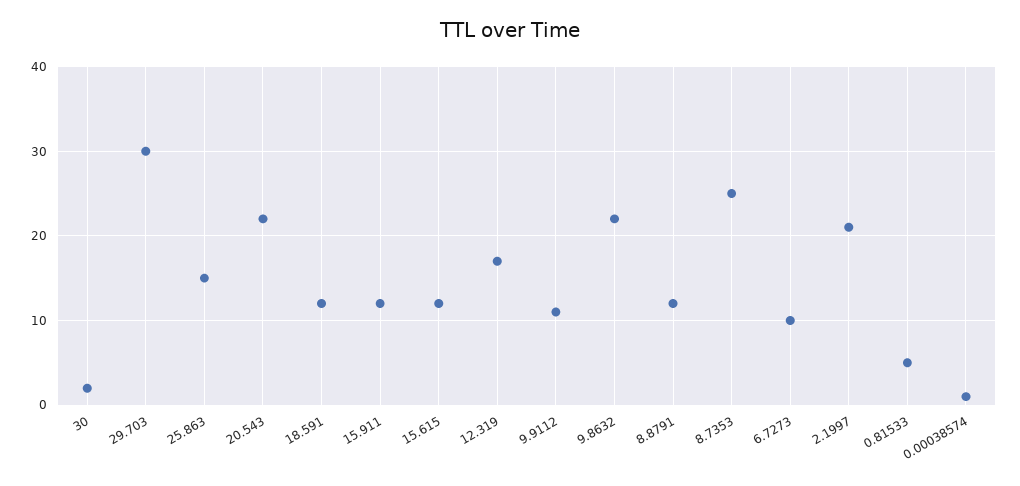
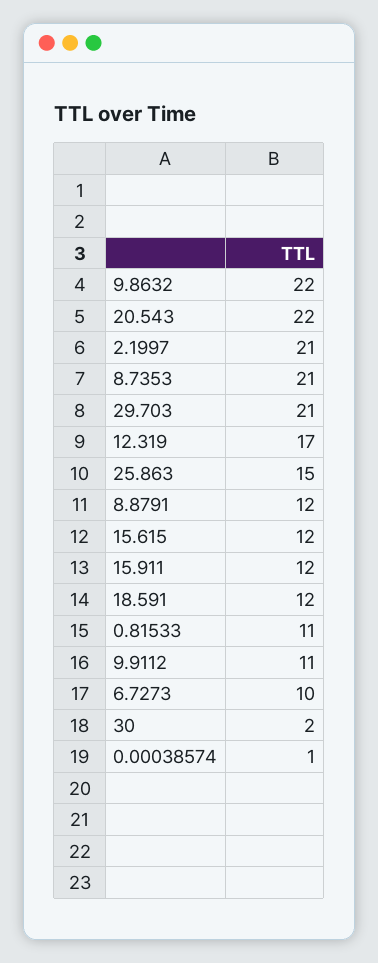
29.703: 30 -> 21
8.7353: 25 -> 21
0.81533: 5 -> 11

